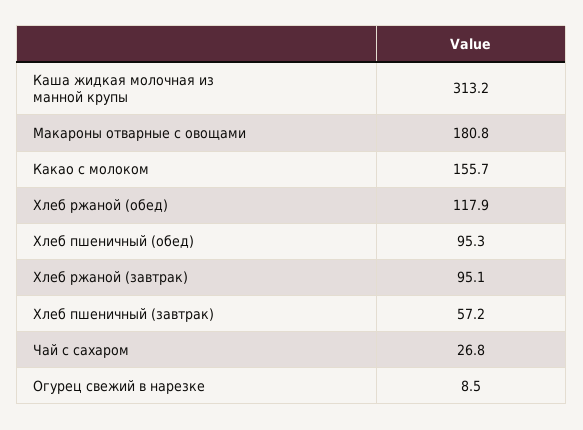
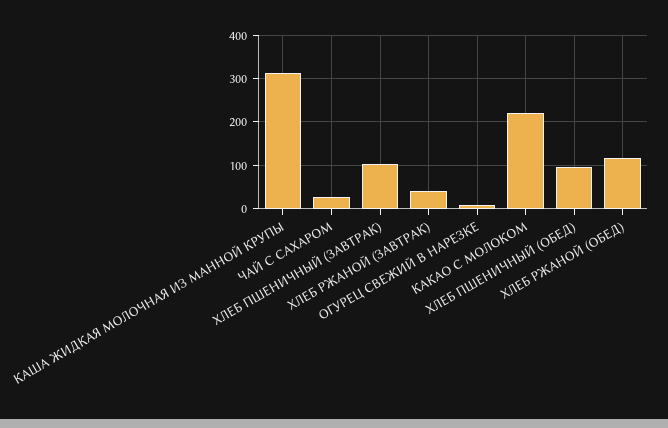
Макароны отварные с овощами: 180.8 -> none
Какао с молоком: 155.7 -> 220
Хлеб ржаной (завтрак): 95.1 -> 40
Хлеб пшеничный (завтрак): 57.2 -> 100

